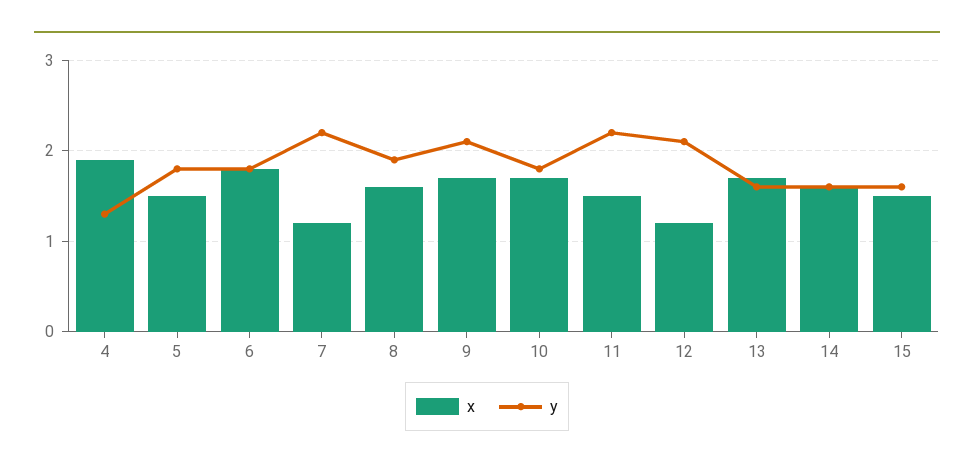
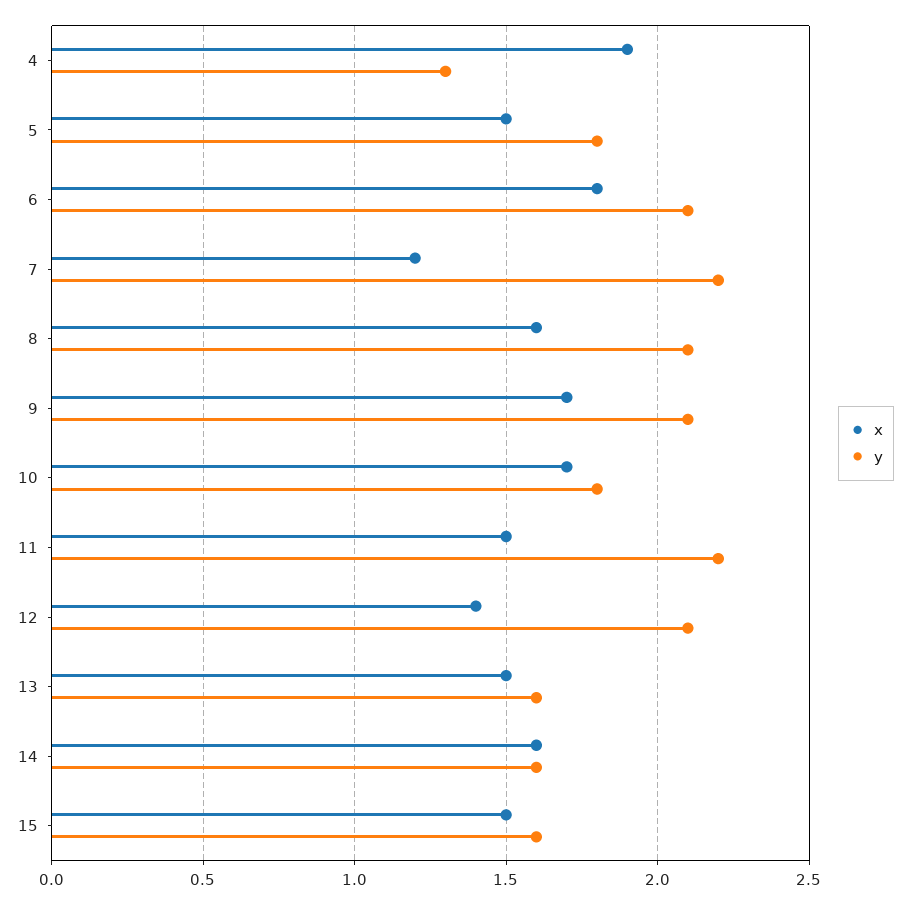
y, 6: 1.8 -> 2.1
y, 8: 1.9 -> 2.1
x, 12: 1.2 -> 1.4
x, 13: 1.7 -> 1.5

